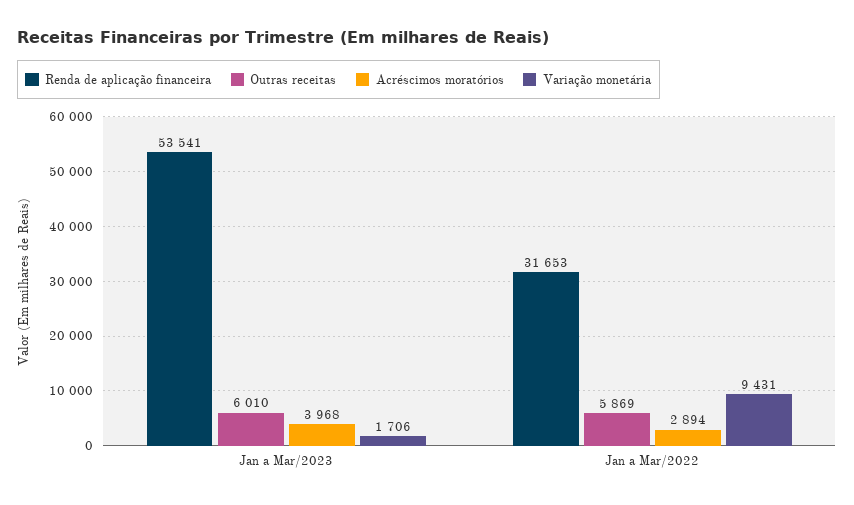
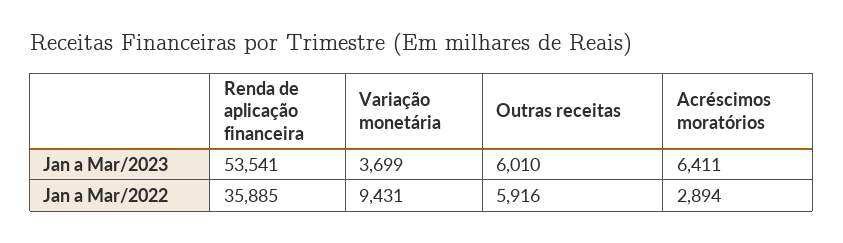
Acréscimos moratórios, Jan a Mar/2023: 3968 -> 6411
Variação monetária, Jan a Mar/2023: 1706 -> 3699
Renda de aplicação financeira, Jan a Mar/2022: 31653 -> 35885
Outras receitas, Jan a Mar/2022: 5869 -> 5916

